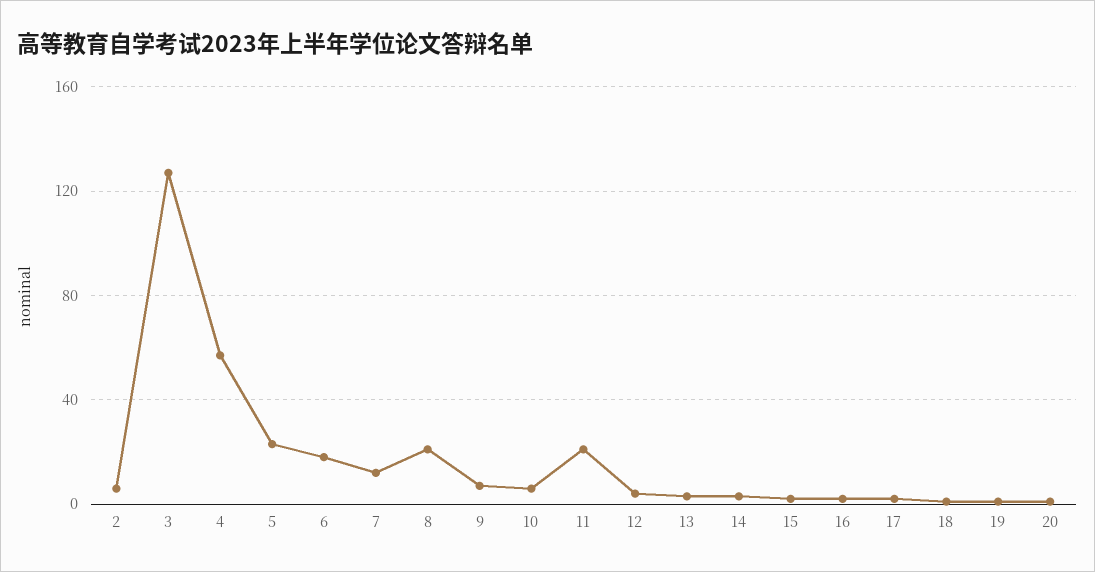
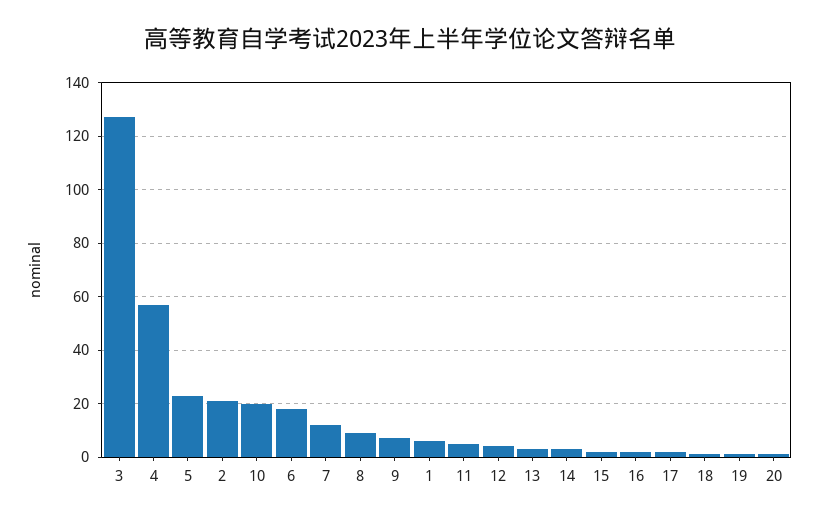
2: 5 -> 20
8: 20 -> 10
10: 5 -> 20
11: 20 -> 5
1: none -> 5

